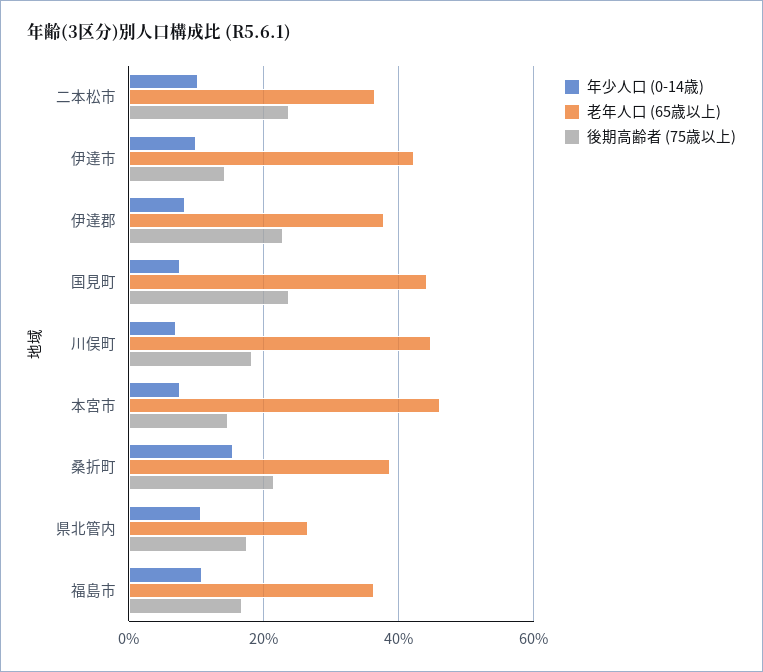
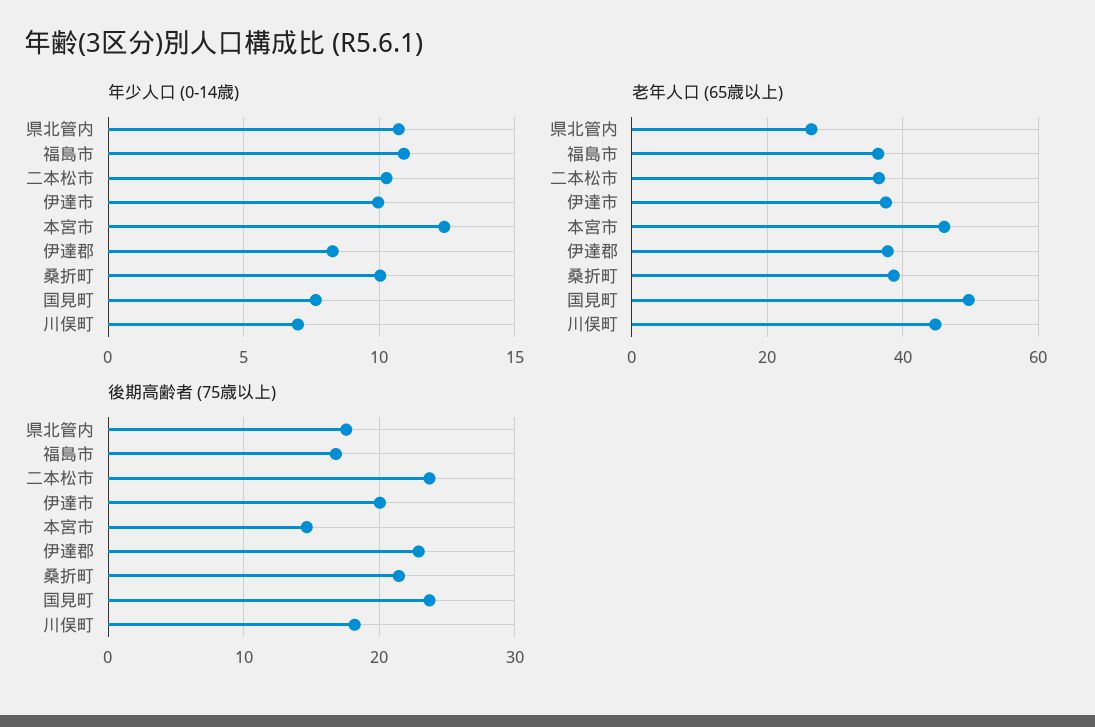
老年人口 (65歳以上), 伊達市: 42 -> 38
後期高齢者 (75歳以上), 伊達市: 14 -> 20
老年人口 (65歳以上), 国見町: 44 -> 50
年少人口 (0-14歳), 本宮市: 8 -> 12.5
年少人口 (0-14歳), 桑折町: 16 -> 10

